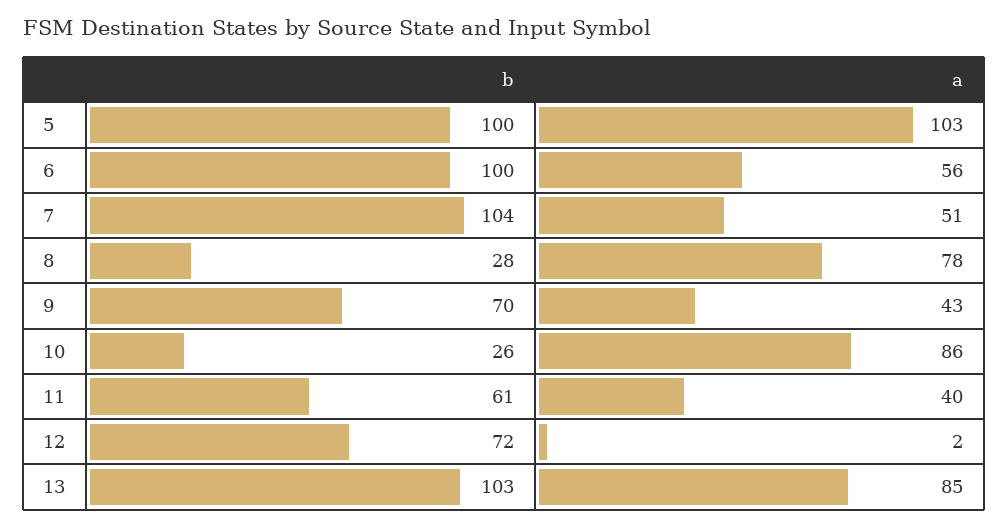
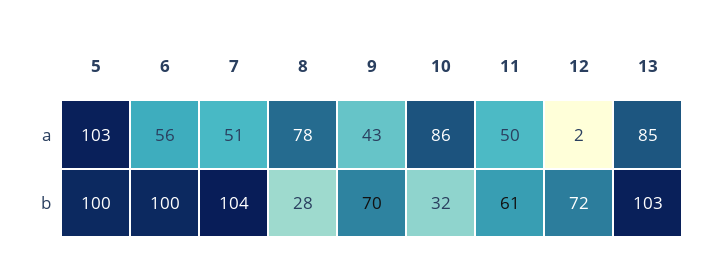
b, 10: 26 -> 32
a, 11: 40 -> 50

